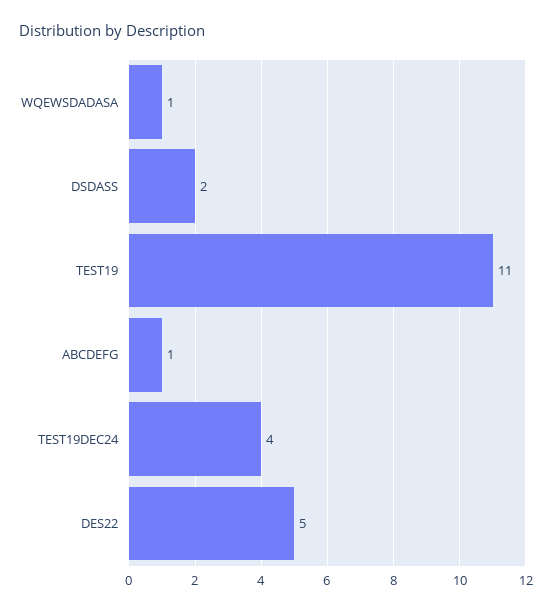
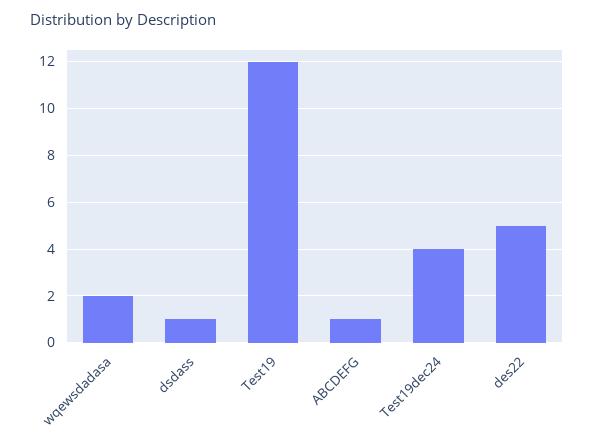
WQEWSDADASA: 1 -> 2
DSDASS: 2 -> 1
TEST19: 11 -> 12

